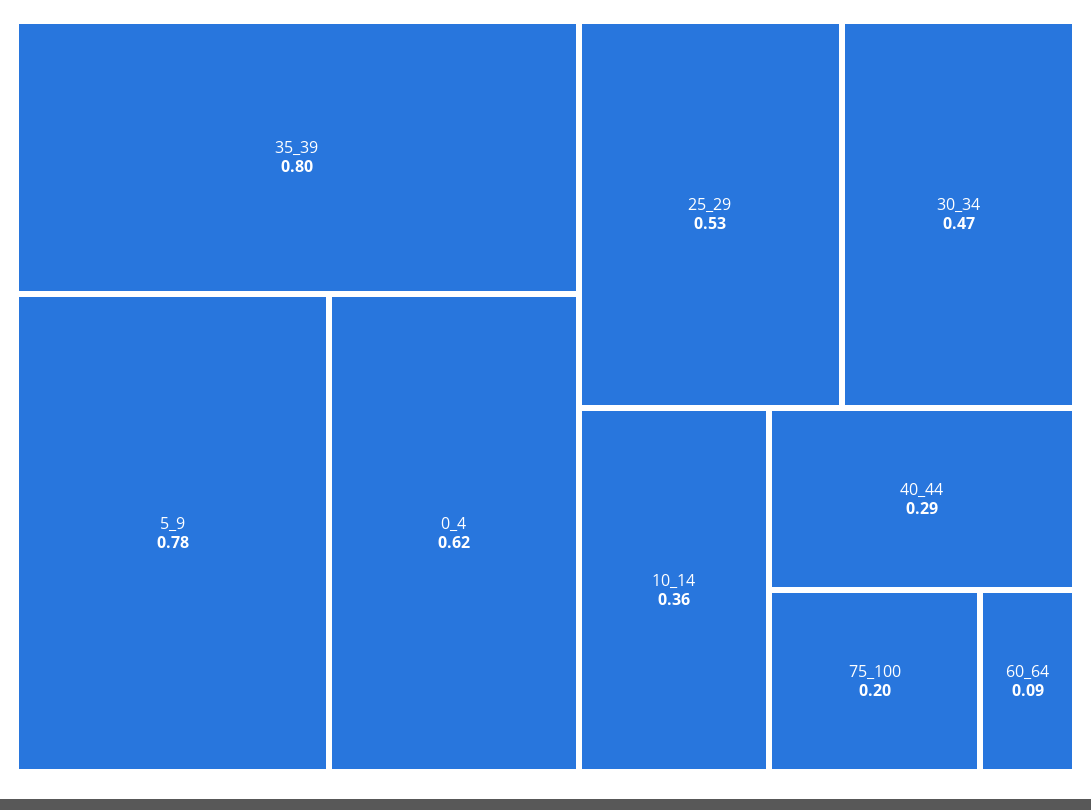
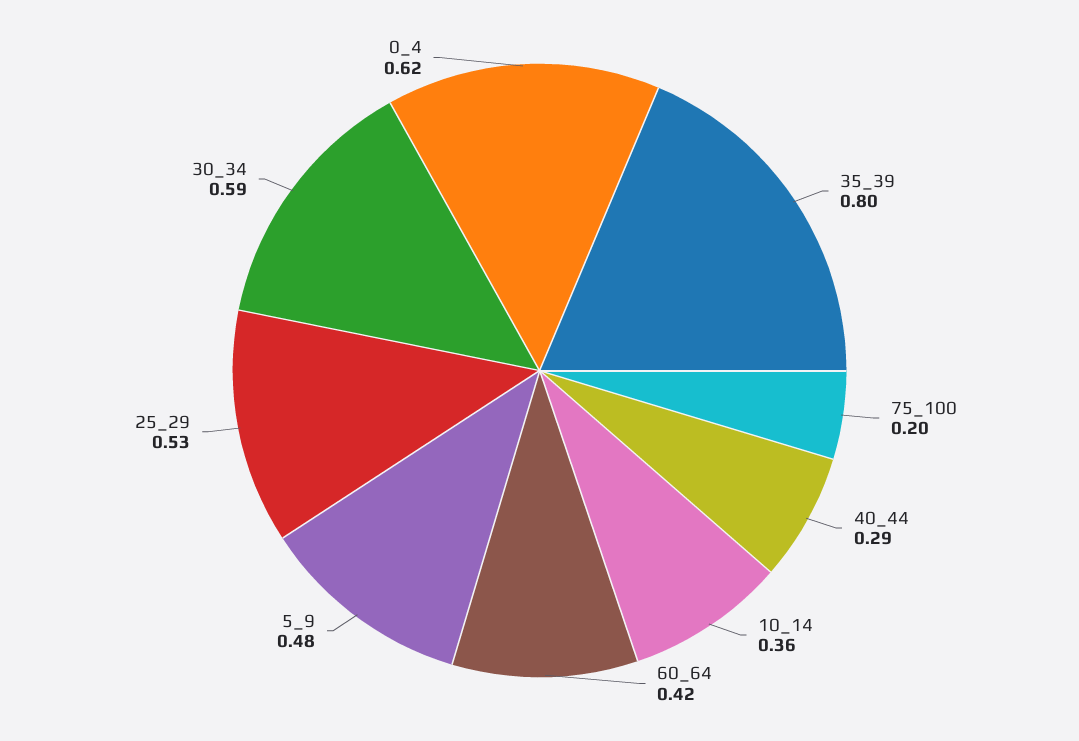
5_9: 0.78 -> 0.48
30_34: 0.47 -> 0.59
60_64: 0.09 -> 0.42

